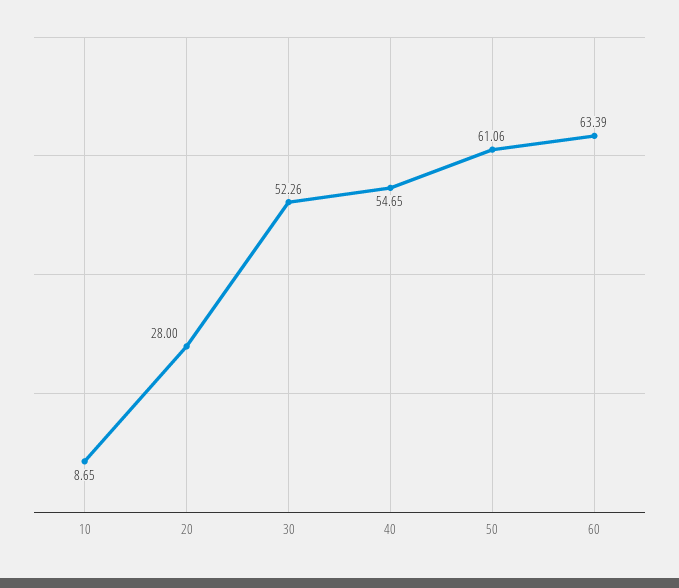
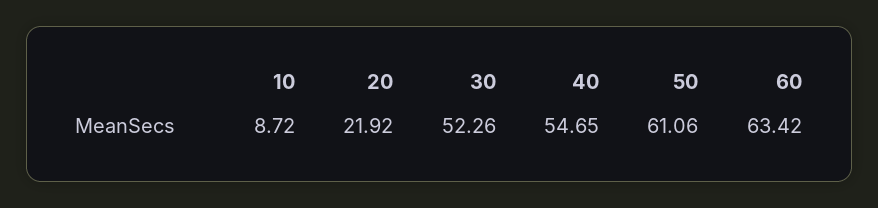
10: 8.65 -> 8.72
20: 28 -> 21.92
60: 63.39 -> 63.42

